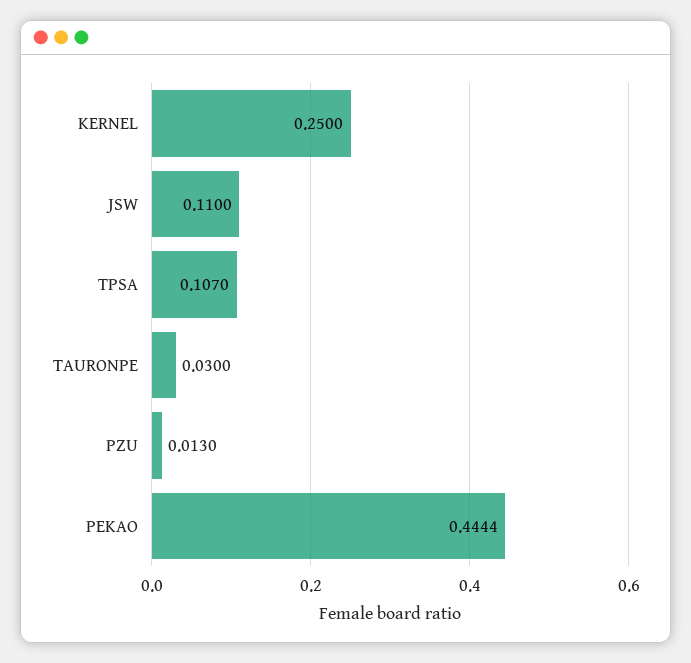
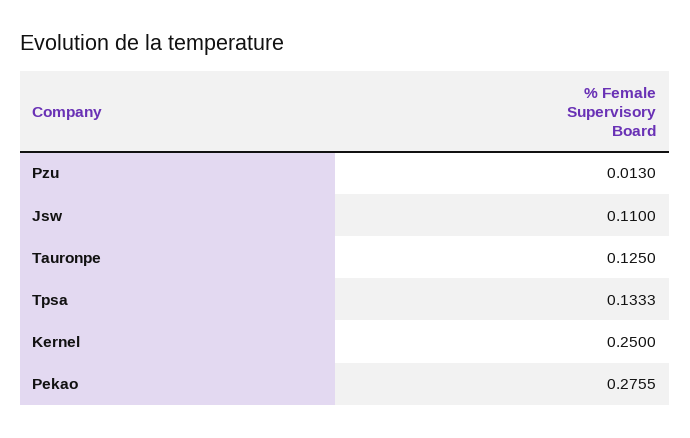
TPSA: 0.107 -> 0.1333
TAURONPE: 0.03 -> 0.125
PEKAO: 0.4444 -> 0.2755

